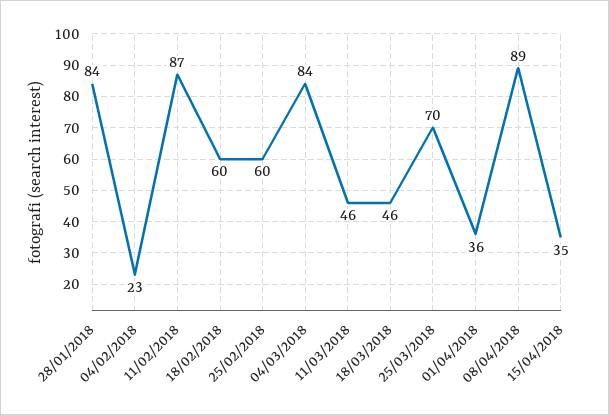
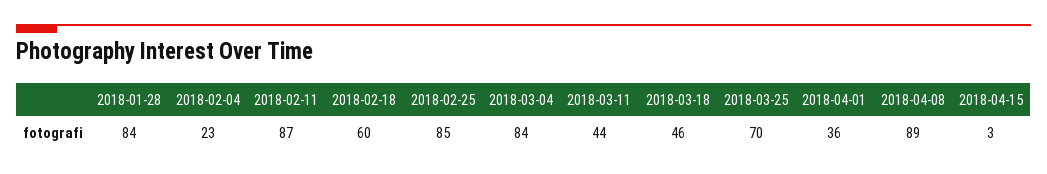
25/02/2018: 60 -> 85
11/03/2018: 46 -> 44
15/04/2018: 35 -> 3

